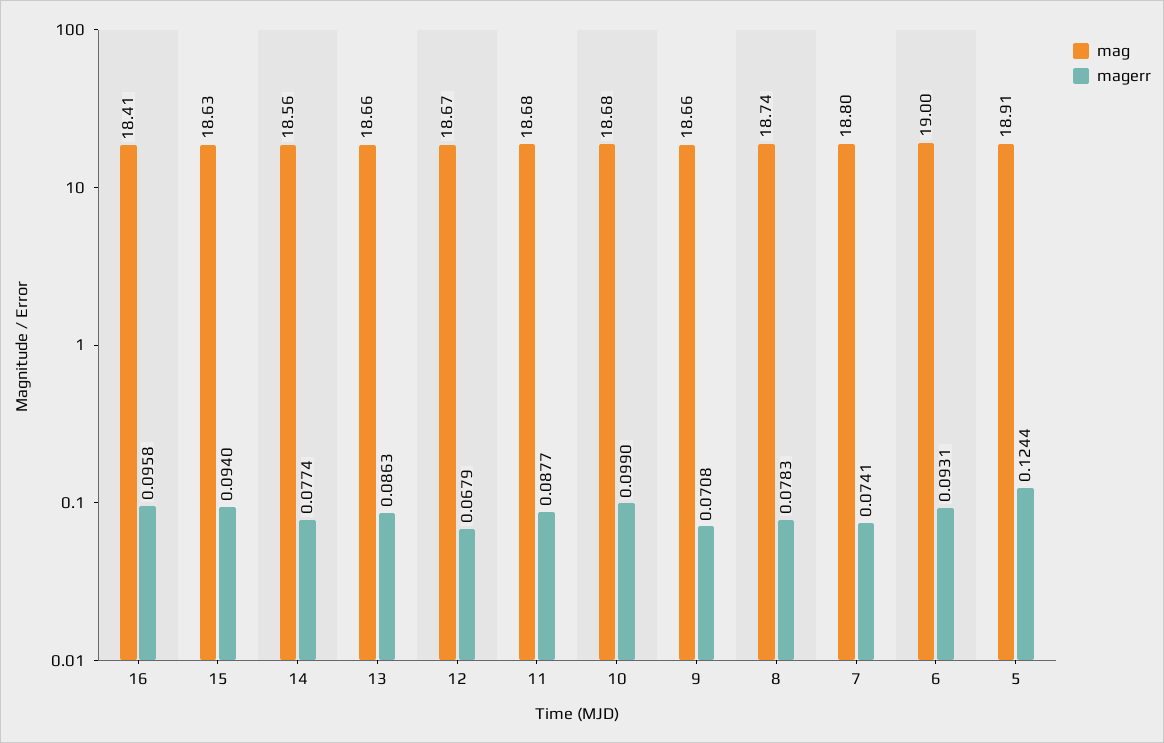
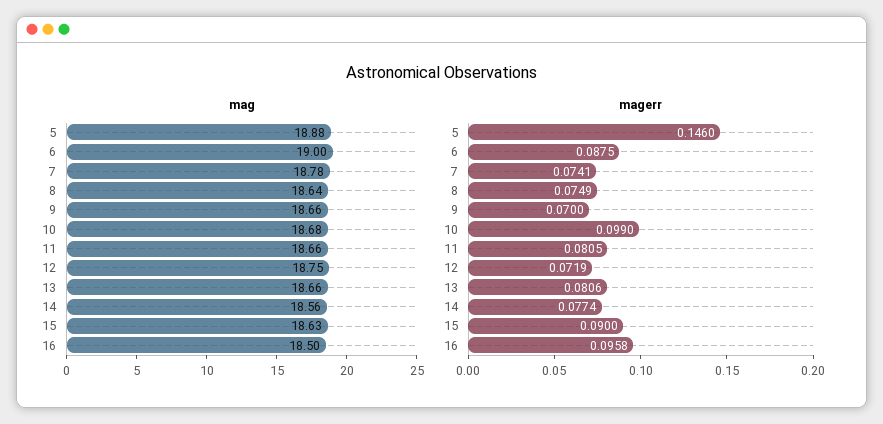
mag, 16: 18.41 -> 18.5
magerr, 15: 0.094 -> 0.09
magerr, 13: 0.0863 -> 0.0806
mag, 12: 18.67 -> 18.75
magerr, 12: 0.0679 -> 0.0719
mag, 11: 18.68 -> 18.66
magerr, 11: 0.0877 -> 0.0805
magerr, 9: 0.0708 -> 0.07
mag, 8: 18.74 -> 18.64
magerr, 8: 0.0783 -> 0.0749
mag, 7: 18.8 -> 18.78
magerr, 6: 0.0931 -> 0.0875
mag, 5: 18.91 -> 18.88
magerr, 5: 0.1244 -> 0.146

